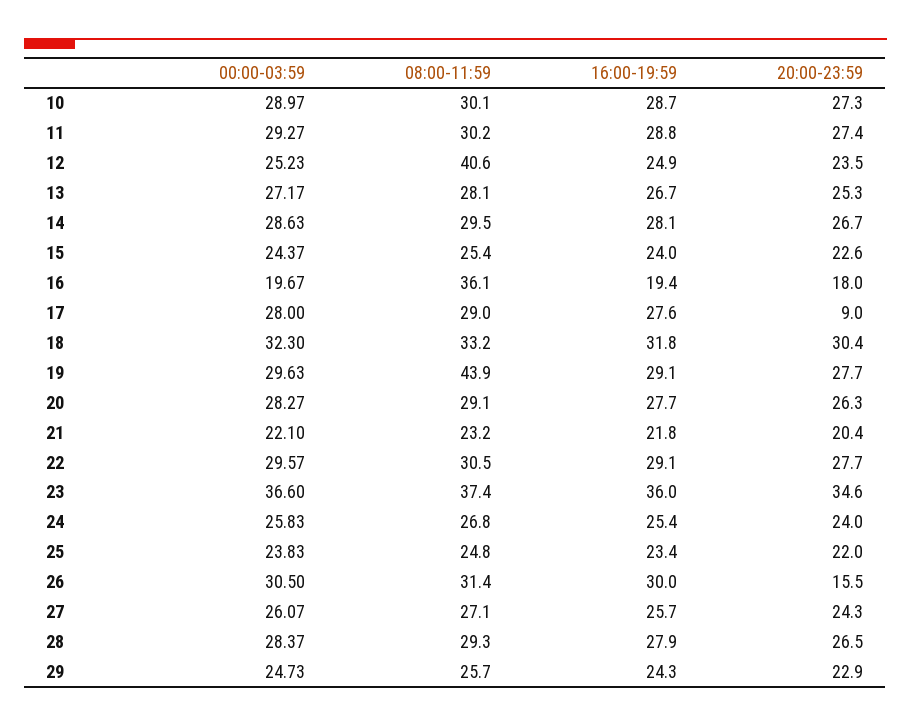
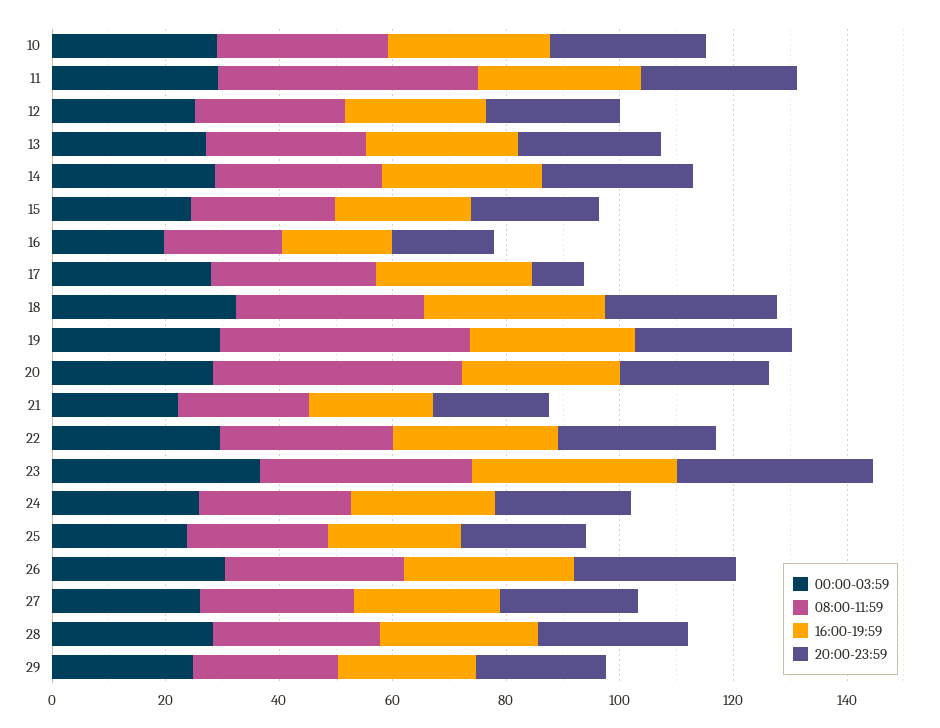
08:00-11:59, 11: 30.2 -> 45
08:00-11:59, 12: 40.6 -> 25
08:00-11:59, 16: 36.1 -> 20
08:00-11:59, 20: 29.1 -> 45
20:00-23:59, 26: 15.5 -> 30

